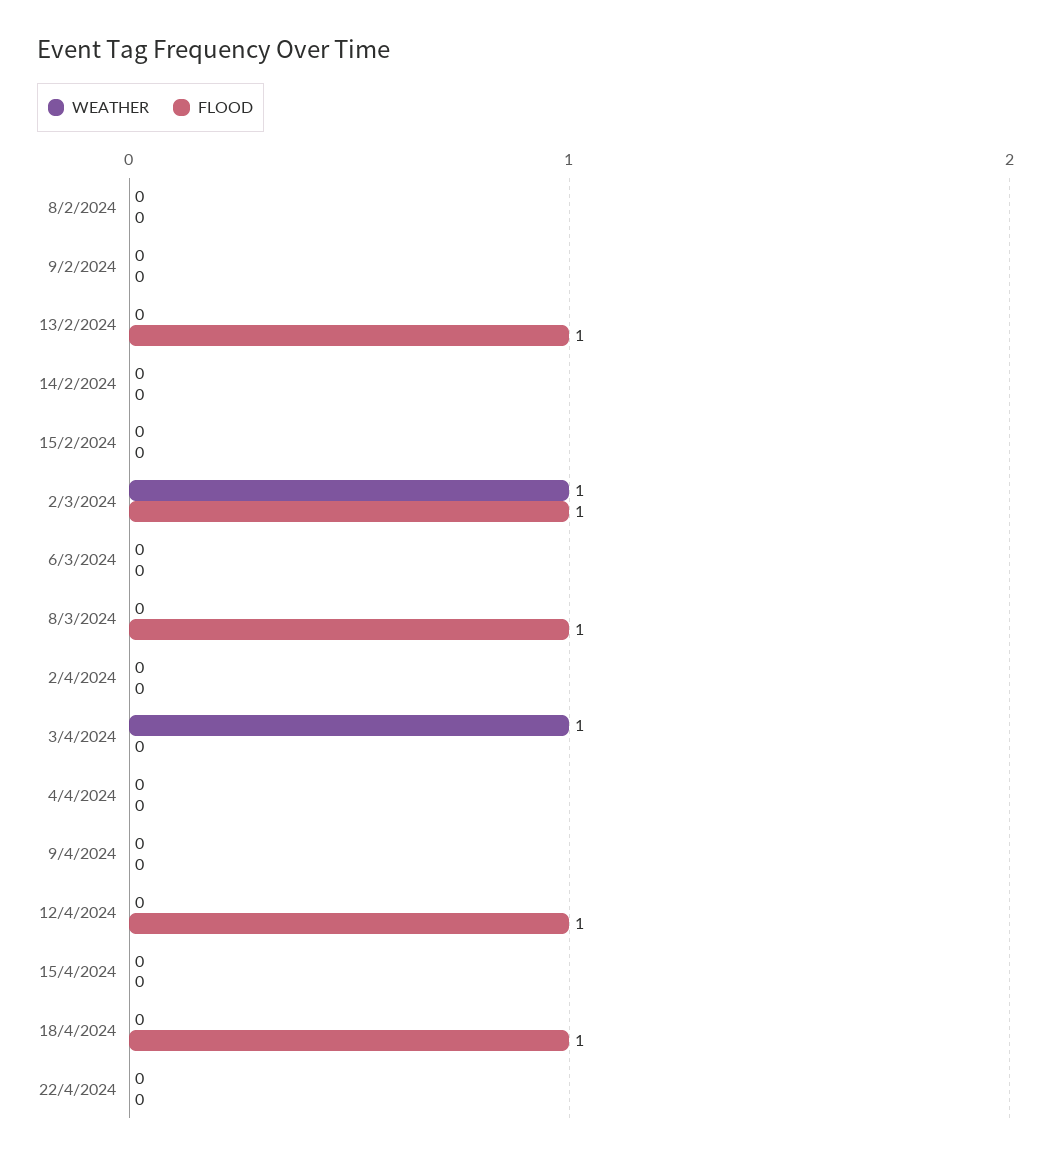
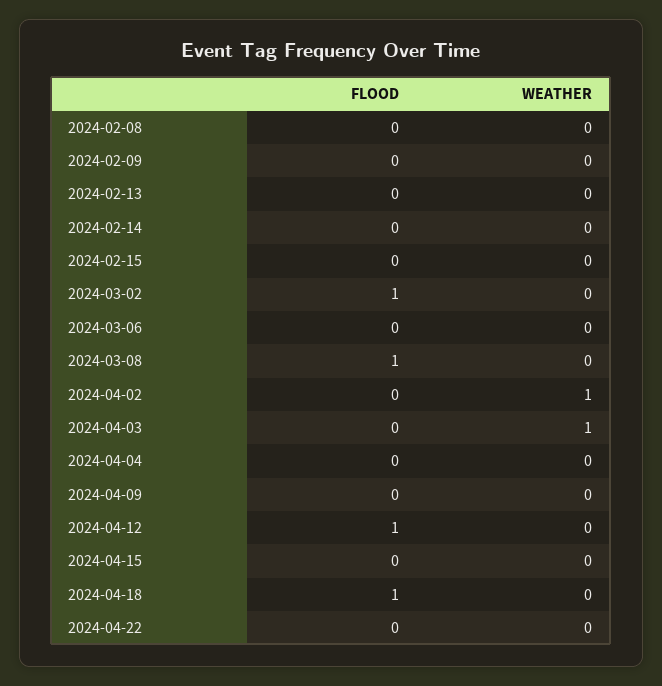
FLOOD, 13/2/2024: 1 -> 0
WEATHER, 2/3/2024: 1 -> 0
WEATHER, 2/4/2024: 0 -> 1

